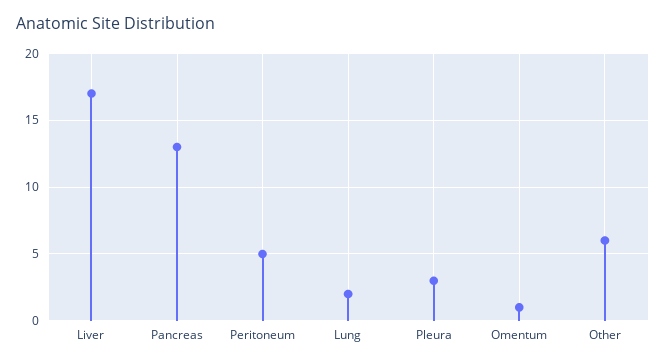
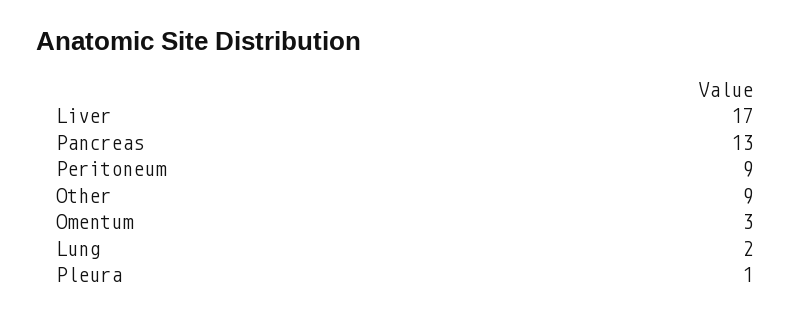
Peritoneum: 5 -> 9
Pleura: 3 -> 1
Omentum: 1 -> 3
Other: 6 -> 9

